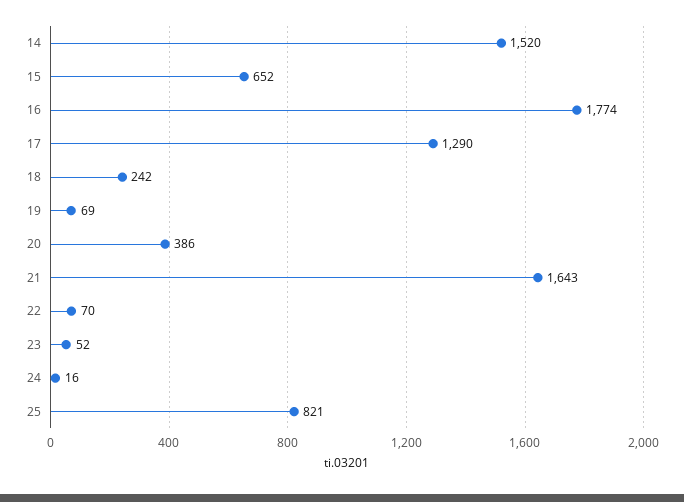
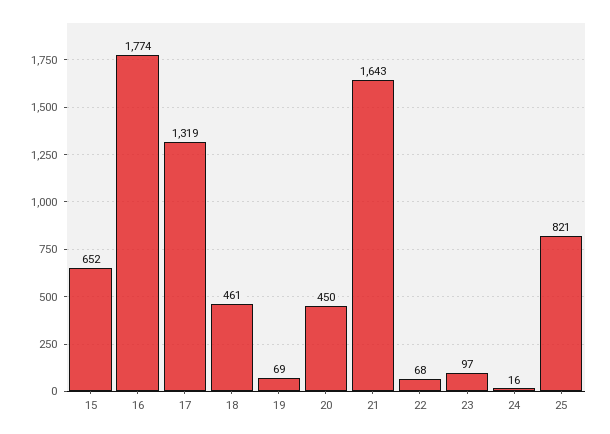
14: 1520 -> none
17: 1290 -> 1319
18: 242 -> 461
20: 386 -> 450
22: 70 -> 68
23: 52 -> 97

